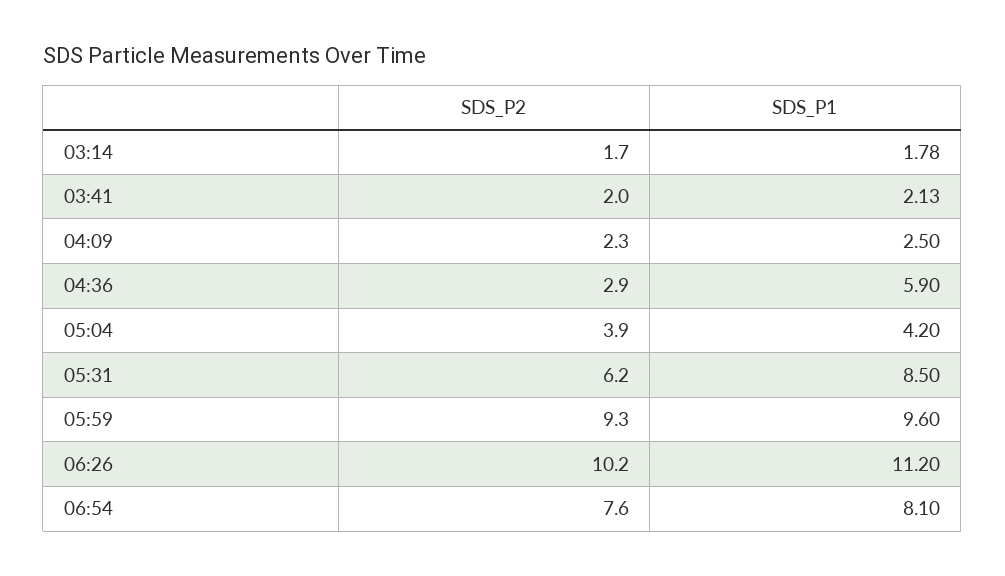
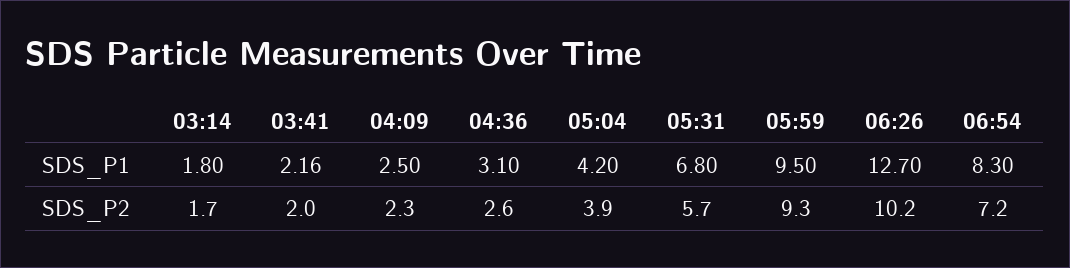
SDS_P1, 03:14: 1.78 -> 1.8
SDS_P1, 03:41: 2.13 -> 2.16
SDS_P2, 04:36: 2.9 -> 2.6
SDS_P1, 04:36: 5.9 -> 3.1
SDS_P2, 05:31: 6.2 -> 5.7
SDS_P1, 05:31: 8.5 -> 6.8
SDS_P1, 05:59: 9.6 -> 9.5
SDS_P1, 06:26: 11.2 -> 12.7
SDS_P2, 06:54: 7.6 -> 7.2
SDS_P1, 06:54: 8.1 -> 8.3

